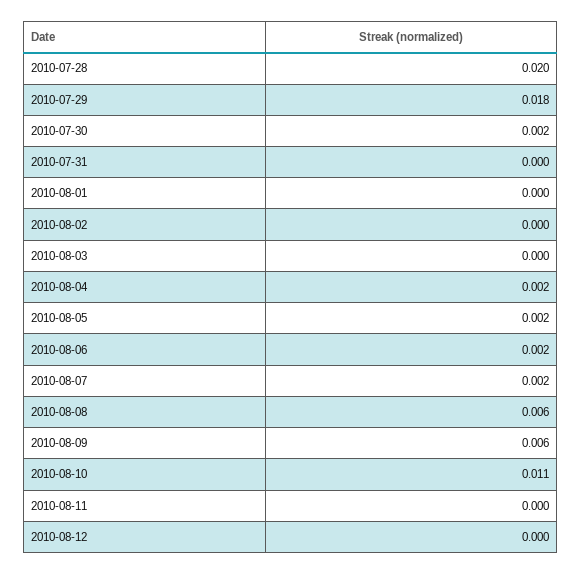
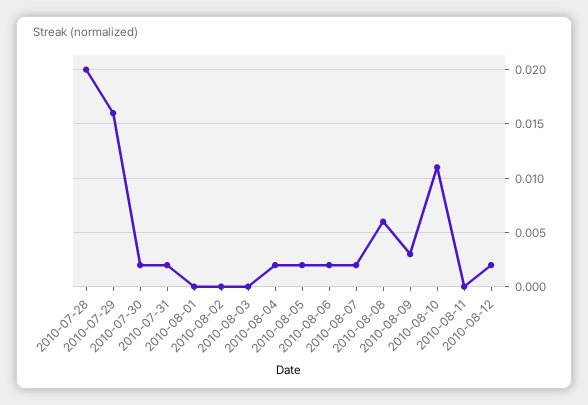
2010-07-29: 0.018 -> 0.016
2010-07-31: 0 -> 0.002
2010-08-09: 0.006 -> 0.003
2010-08-12: 0 -> 0.002

